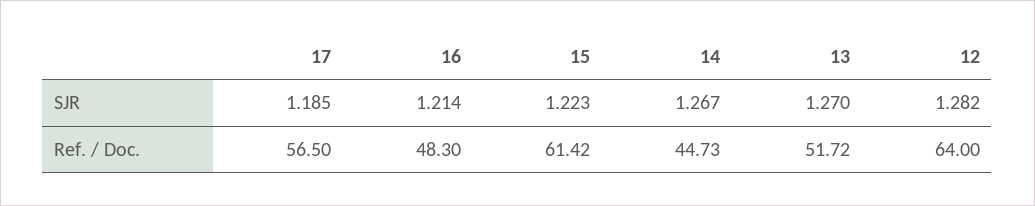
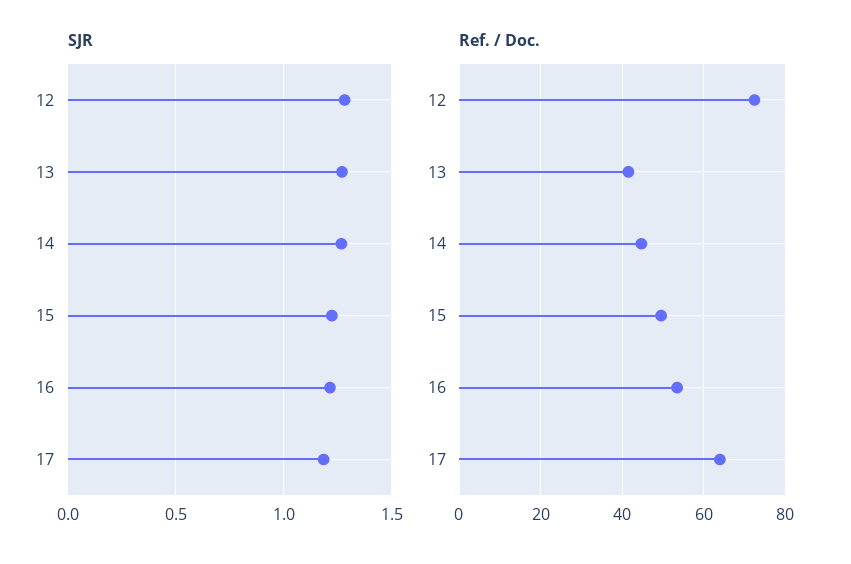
Ref. / Doc., 17: 56.5 -> 64
Ref. / Doc., 16: 48.3 -> 54
Ref. / Doc., 15: 61.42 -> 50
Ref. / Doc., 13: 51.72 -> 42
Ref. / Doc., 12: 64 -> 72

